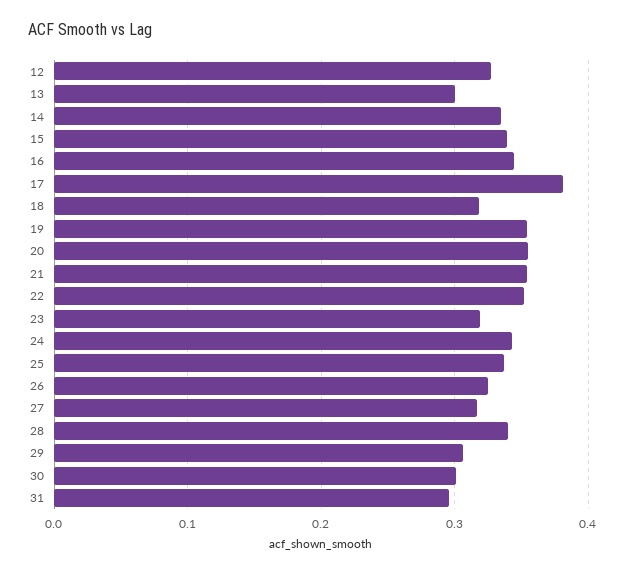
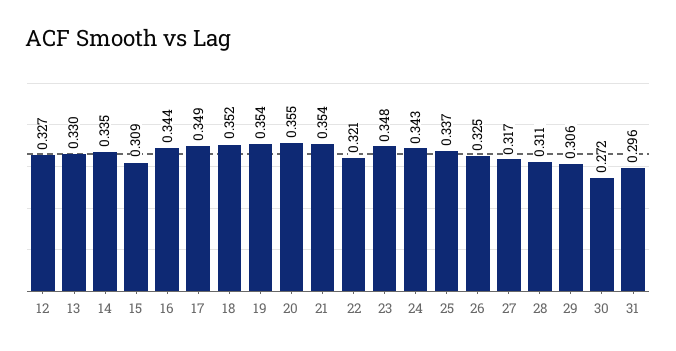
13: 0.3 -> 0.33
15: 0.34 -> 0.309
17: 0.38 -> 0.349
18: 0.32 -> 0.352
22: 0.35 -> 0.321
23: 0.32 -> 0.348
28: 0.34 -> 0.311
30: 0.3 -> 0.272

